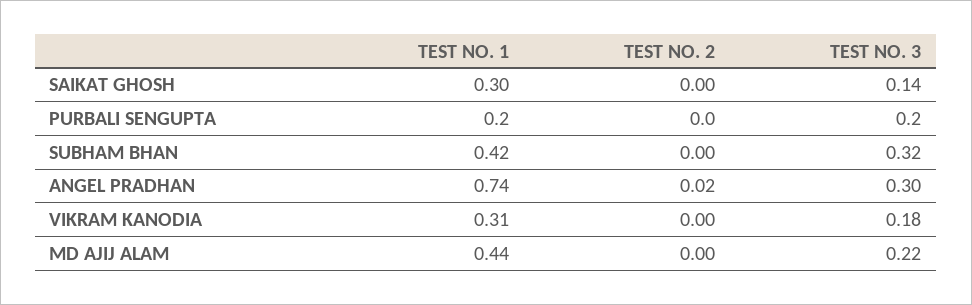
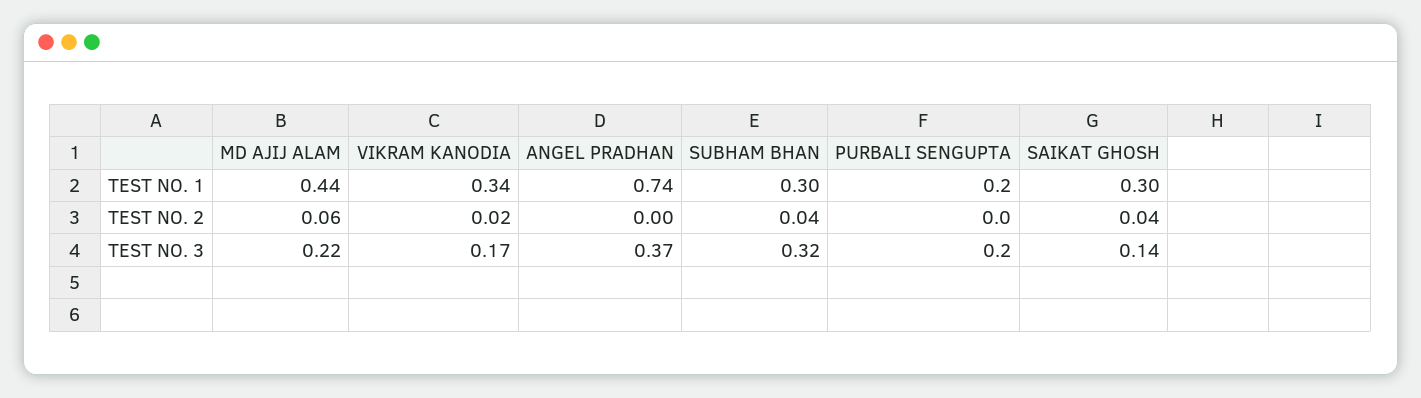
TEST NO. 2, SAIKAT GHOSH: 0 -> 0.04
TEST NO. 1, SUBHAM BHAN: 0.42 -> 0.3
TEST NO. 2, SUBHAM BHAN: 0 -> 0.04
TEST NO. 2, ANGEL PRADHAN: 0.02 -> 0
TEST NO. 3, ANGEL PRADHAN: 0.3 -> 0.37
TEST NO. 1, VIKRAM KANODIA: 0.31 -> 0.34
TEST NO. 2, VIKRAM KANODIA: 0 -> 0.02
TEST NO. 3, VIKRAM KANODIA: 0.18 -> 0.17
TEST NO. 2, MD AJIJ ALAM: 0 -> 0.06

